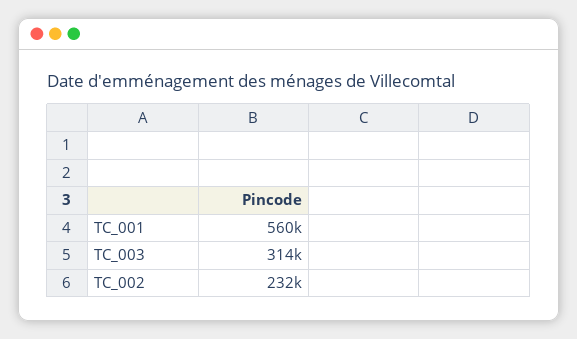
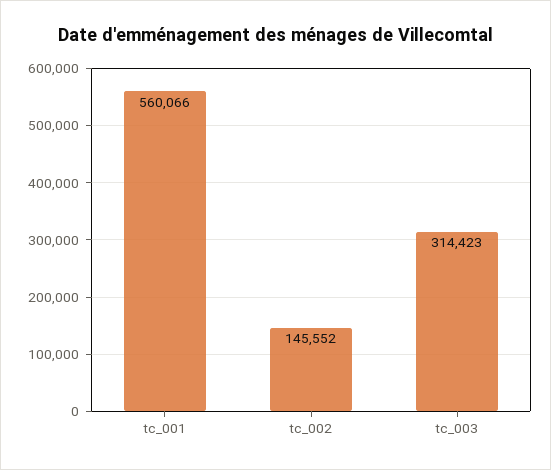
TC_002: 232000 -> 145552

